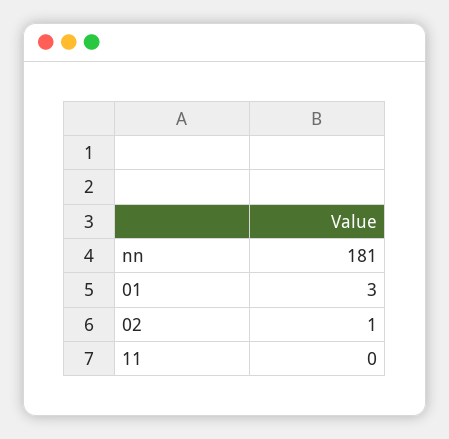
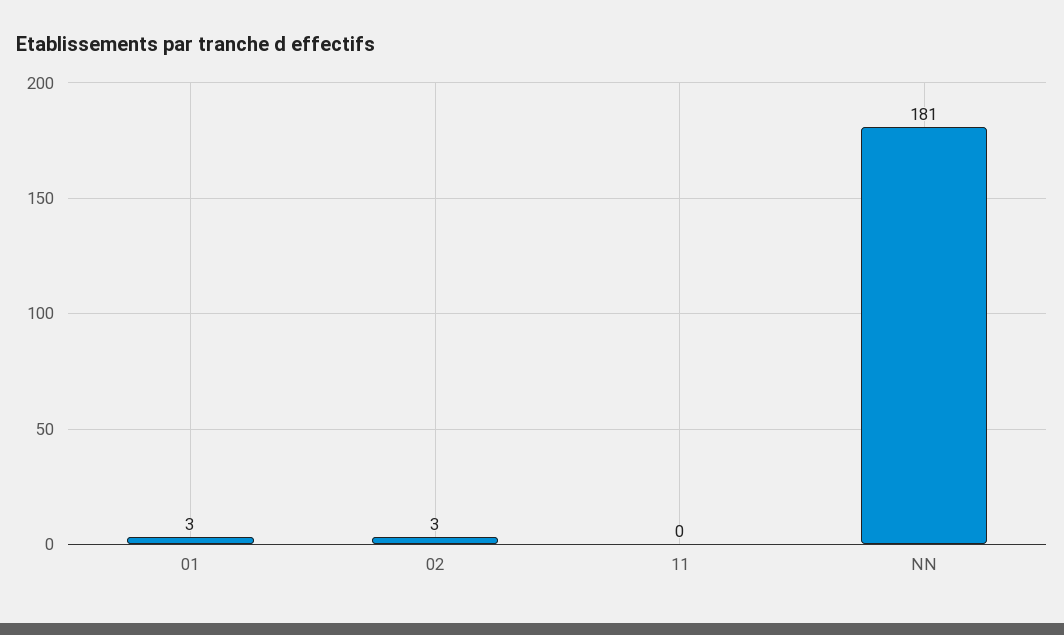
02: 1 -> 3

